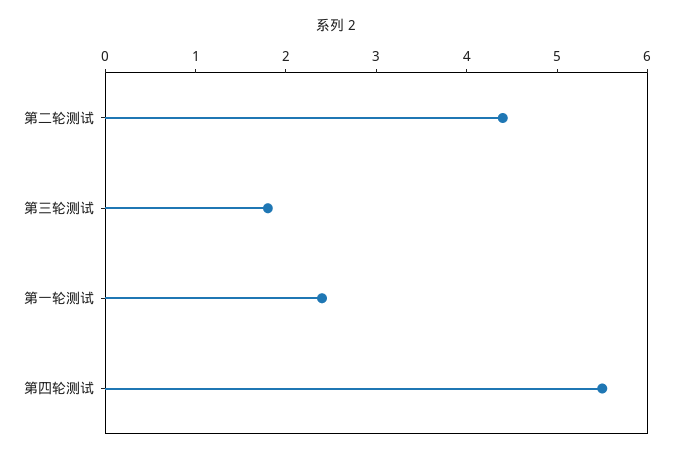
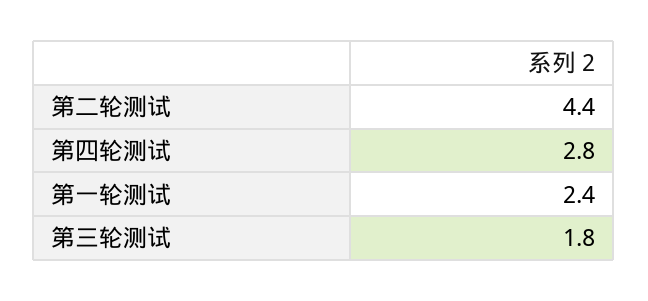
第四轮测试: 5.5 -> 2.8

